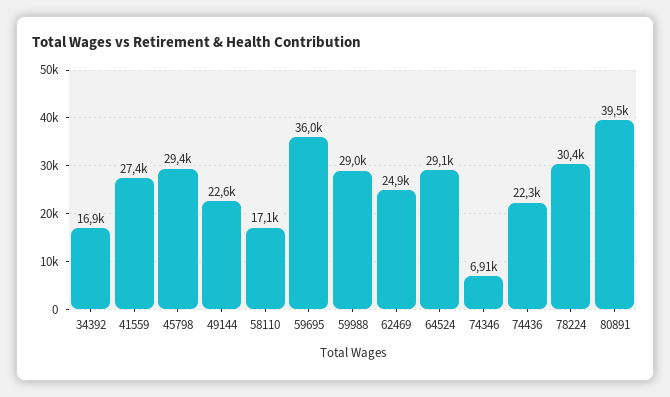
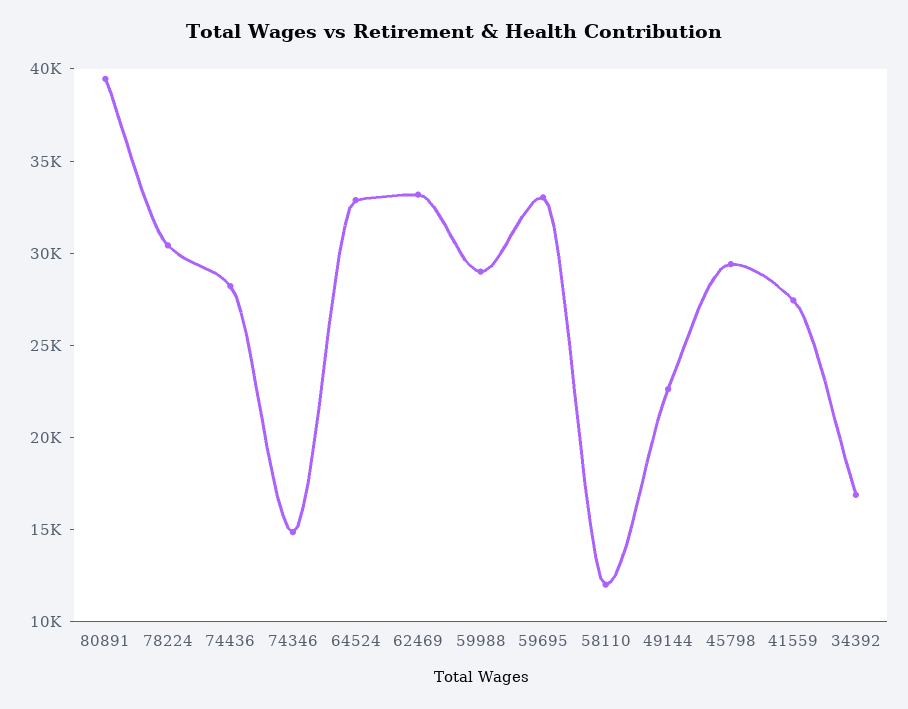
58110: 17100 -> 12000
59695: 36000 -> 33000
62469: 24900 -> 33000
64524: 29100 -> 33000
74346: 6910 -> 15000
74436: 22300 -> 28000

